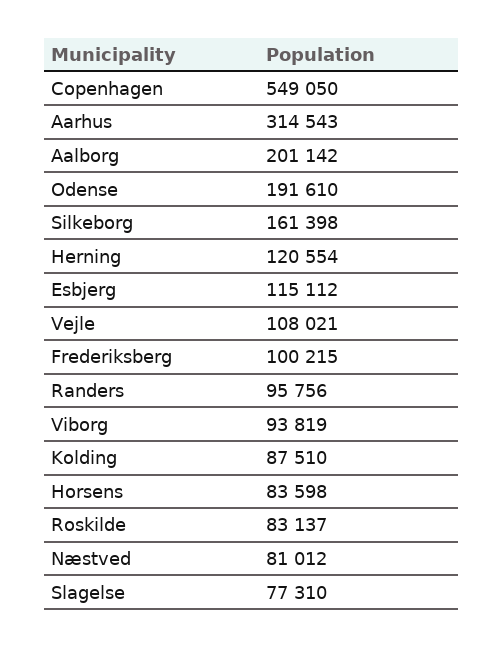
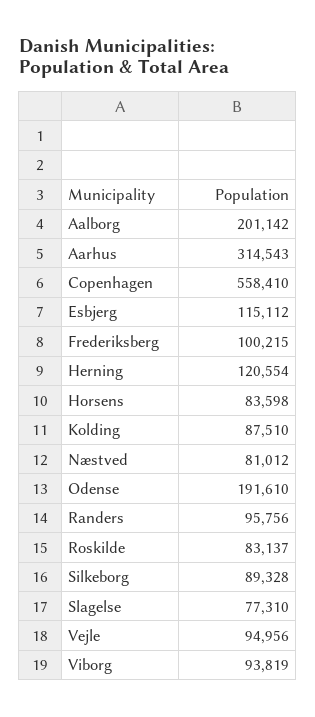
Copenhagen: 549050 -> 558410
Silkeborg: 161398 -> 89328
Vejle: 108021 -> 94956

